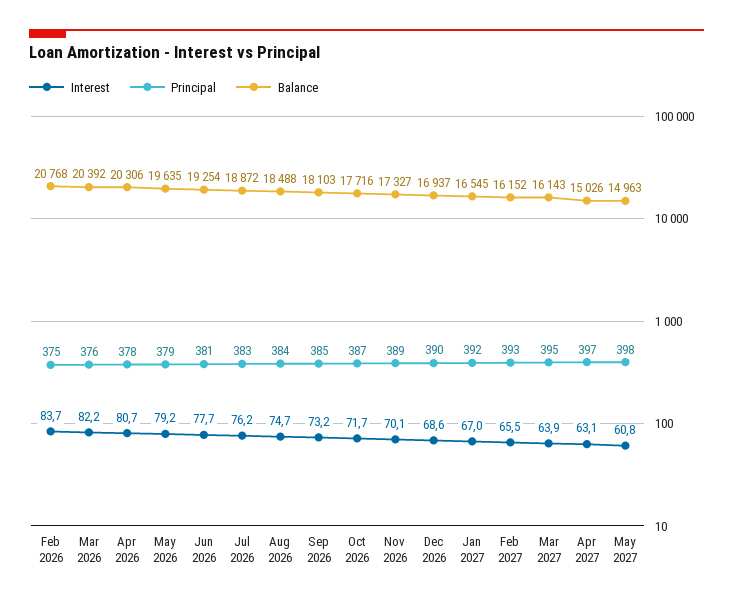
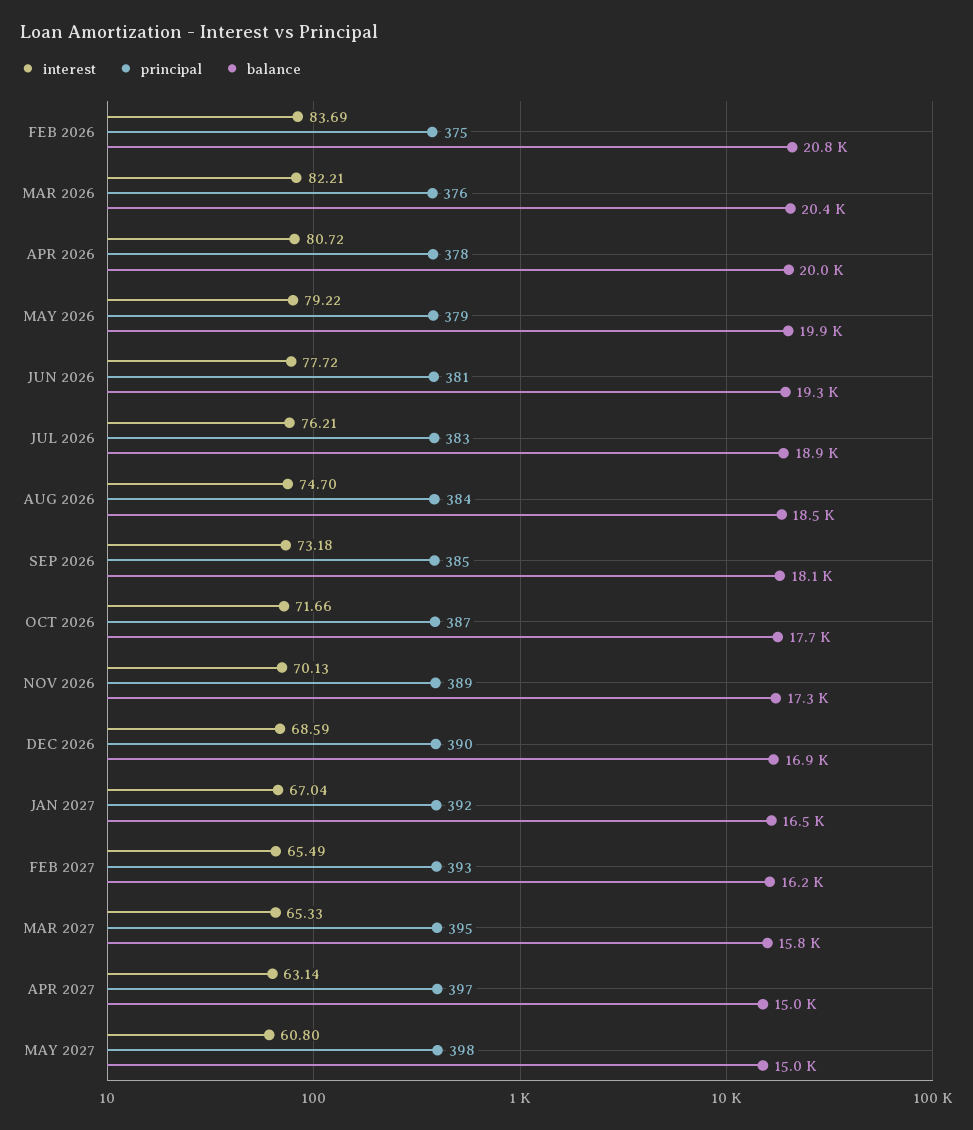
Balance, Apr 2026: 20306 -> 20000
Balance, May 2026: 19635 -> 19900
Interest, Mar 2027: 63.9 -> 65.33
Balance, Mar 2027: 16143 -> 15800

